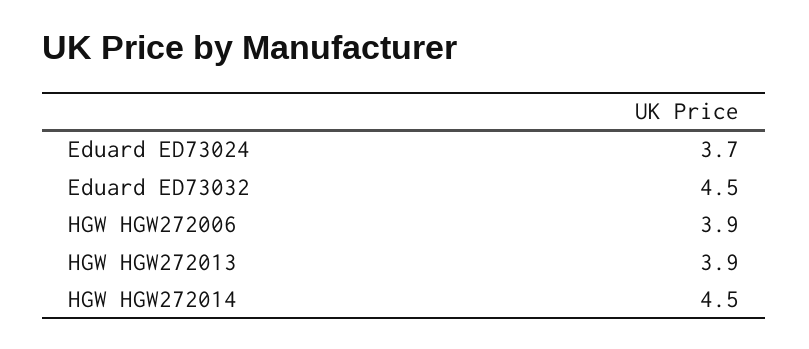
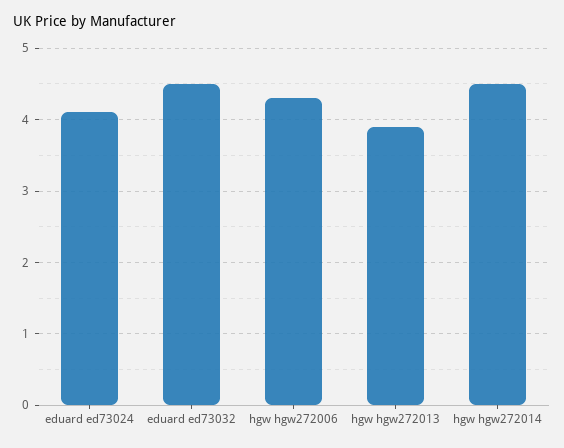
Eduard ED73024: 3.7 -> 4.1
HGW HGW272006: 3.9 -> 4.3

